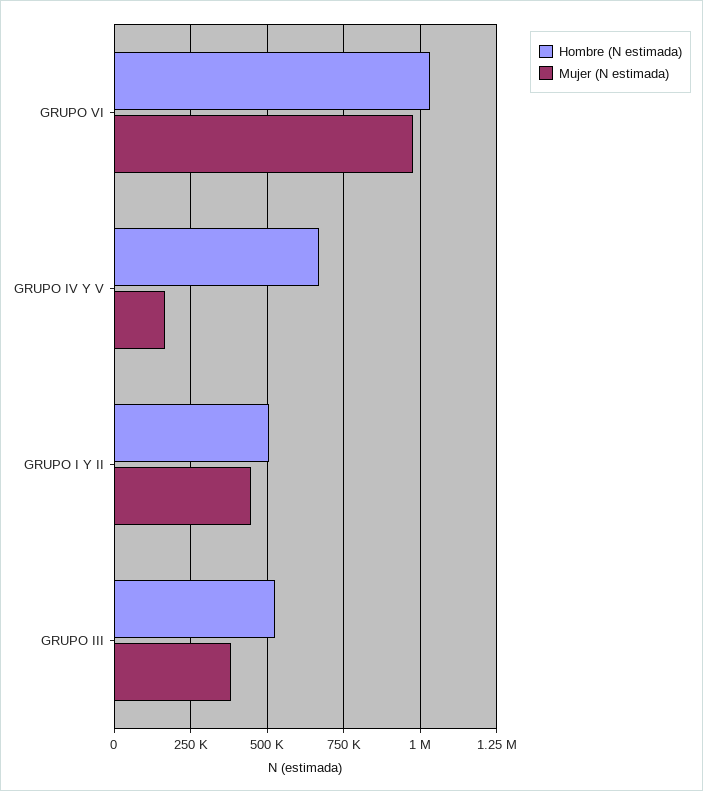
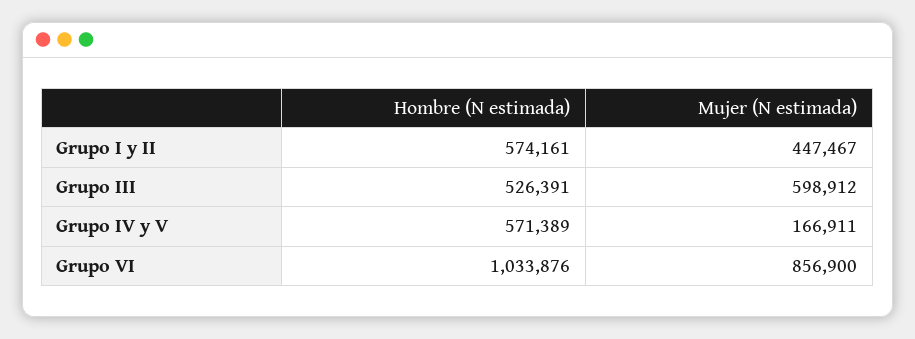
Mujer (N estimada), GRUPO VI: 975000 -> 856900
Hombre (N estimada), GRUPO IV Y V: 675000 -> 571389
Hombre (N estimada), GRUPO I Y II: 500000 -> 574161
Mujer (N estimada), GRUPO III: 375000 -> 598912

